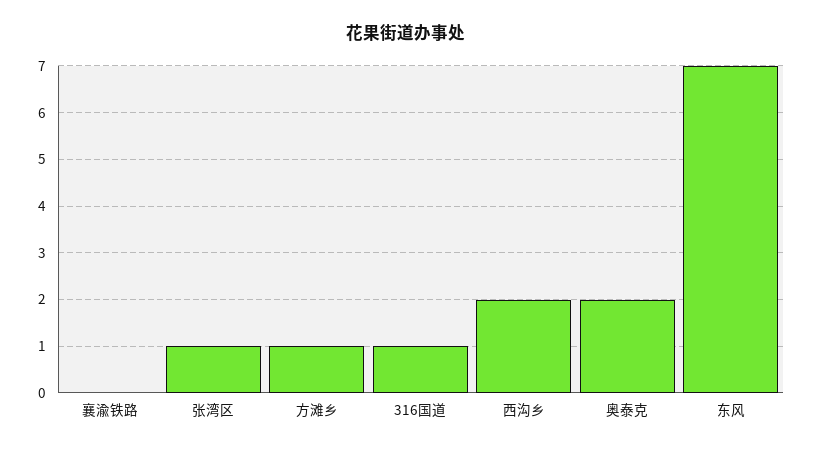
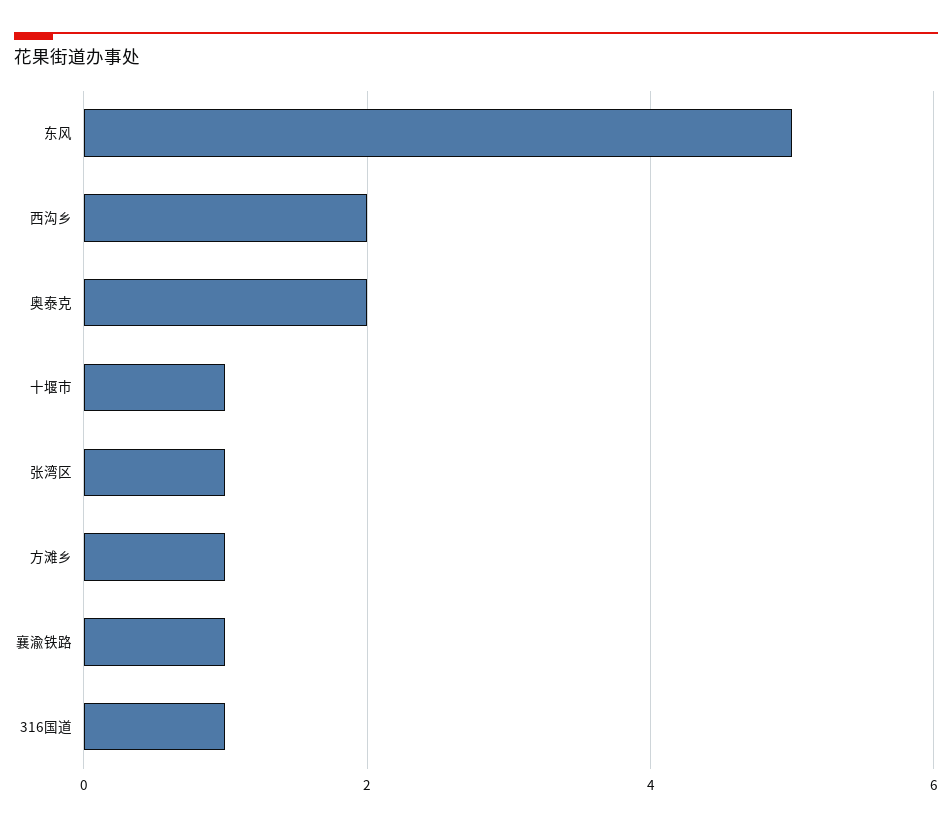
襄渝铁路: 0 -> 1
东风: 7 -> 5
十堰市: none -> 1

